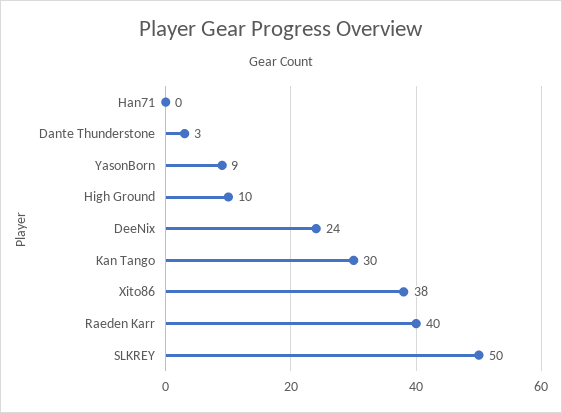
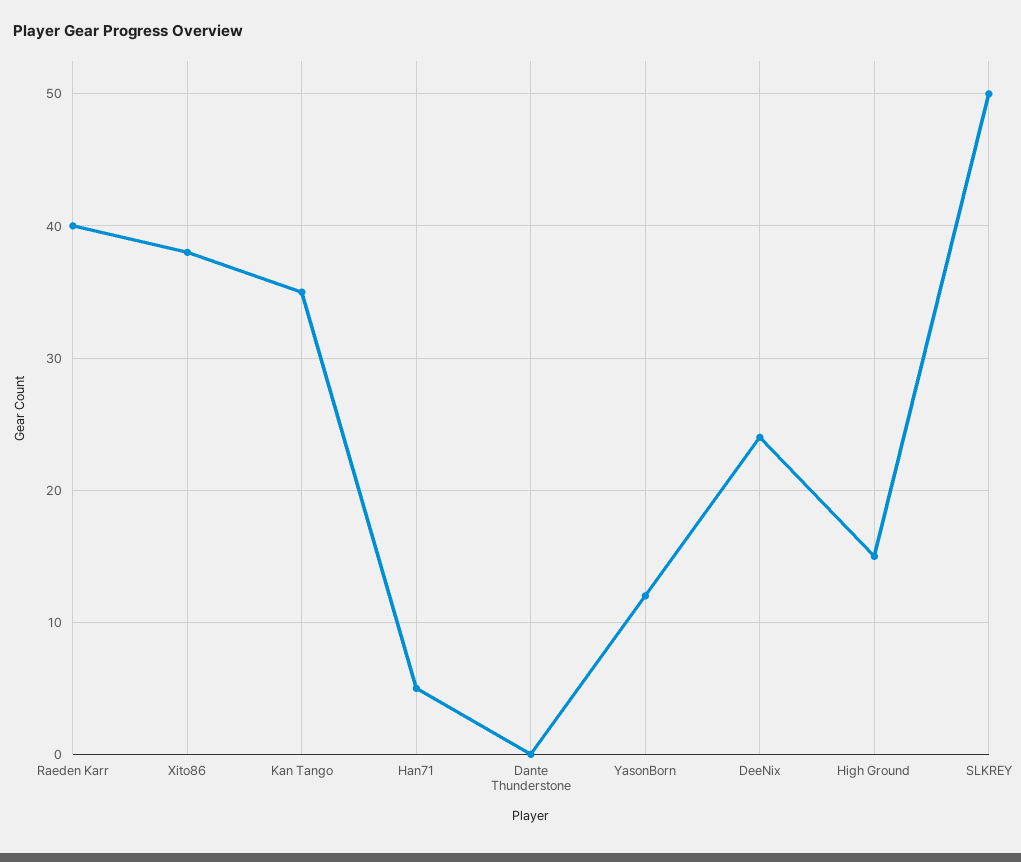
Han71: 0 -> 5
Dante Thunderstone: 3 -> 0
YasonBorn: 9 -> 12
High Ground: 10 -> 15
Kan Tango: 30 -> 35

